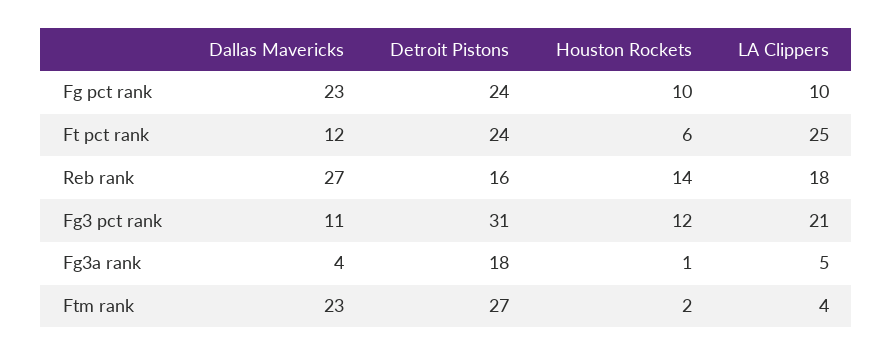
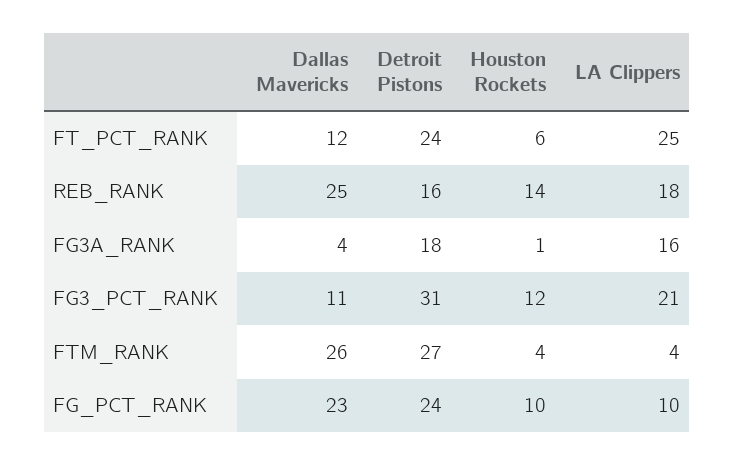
Dallas Mavericks, Reb rank: 27 -> 25
LA Clippers, Fg3a rank: 5 -> 16
Dallas Mavericks, Ftm rank: 23 -> 26
Houston Rockets, Ftm rank: 2 -> 4

